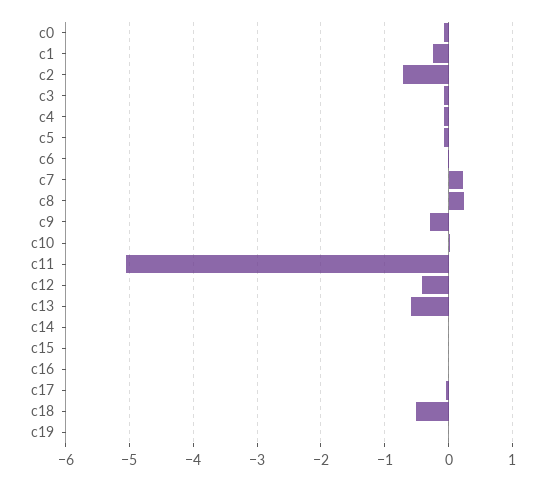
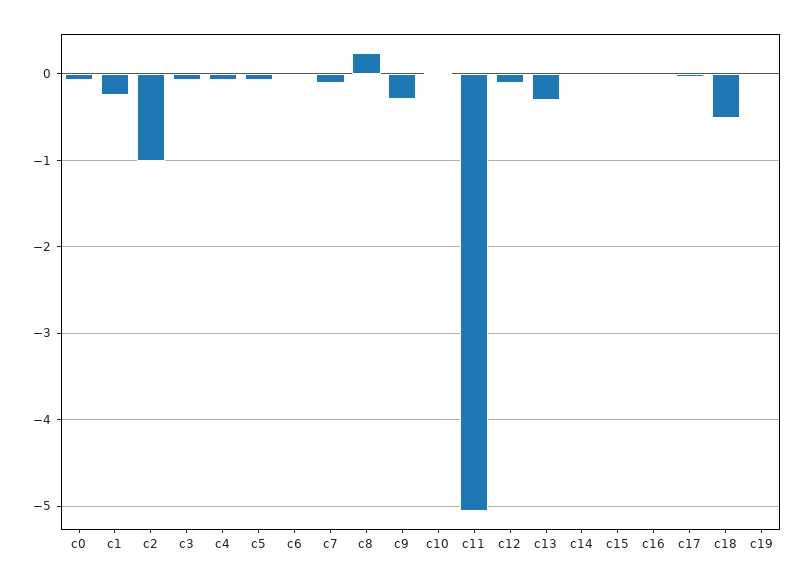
c2: -0.7 -> -1
c7: 0.2 -> -0.1
c12: -0.4 -> -0.1
c13: -0.6 -> -0.3

